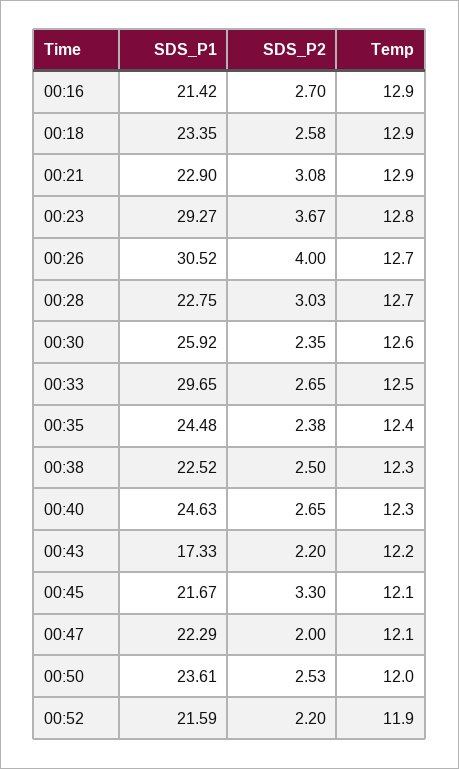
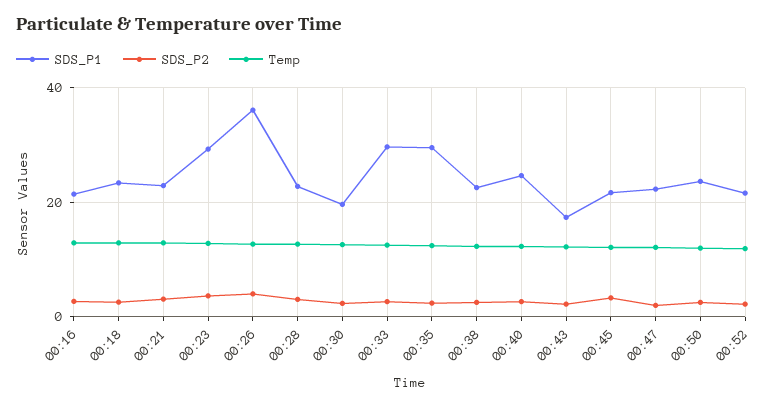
SDS_P1, 00:26: 30.52 -> 36
SDS_P1, 00:30: 25.92 -> 20
SDS_P1, 00:35: 24.48 -> 30

